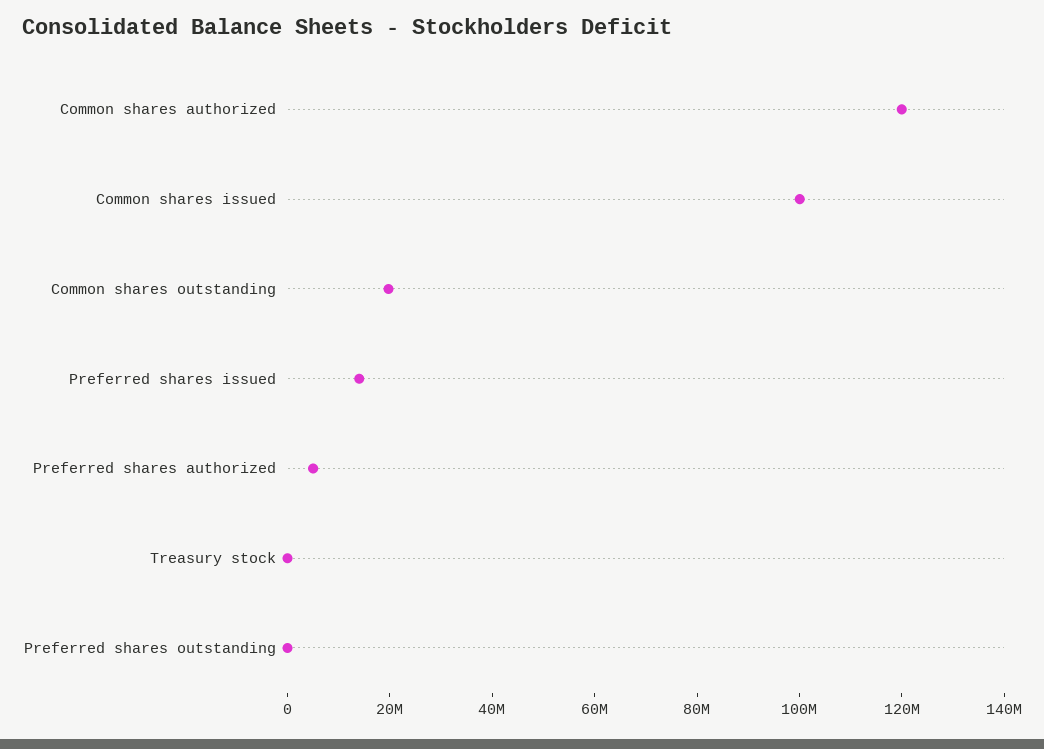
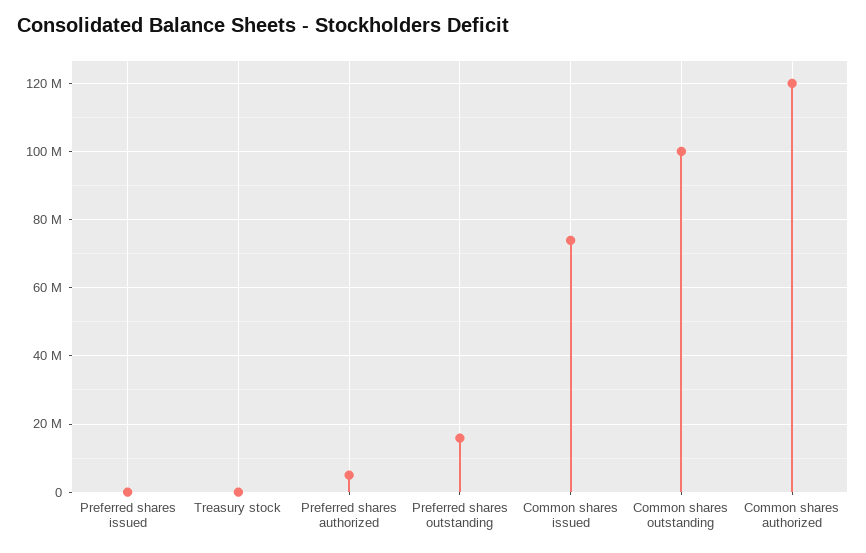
Common shares issued: 100000000 -> 74000000
Common shares outstanding: 20000000 -> 100000000
Preferred shares issued: 15000000 -> 0
Preferred shares outstanding: 0 -> 16000000

